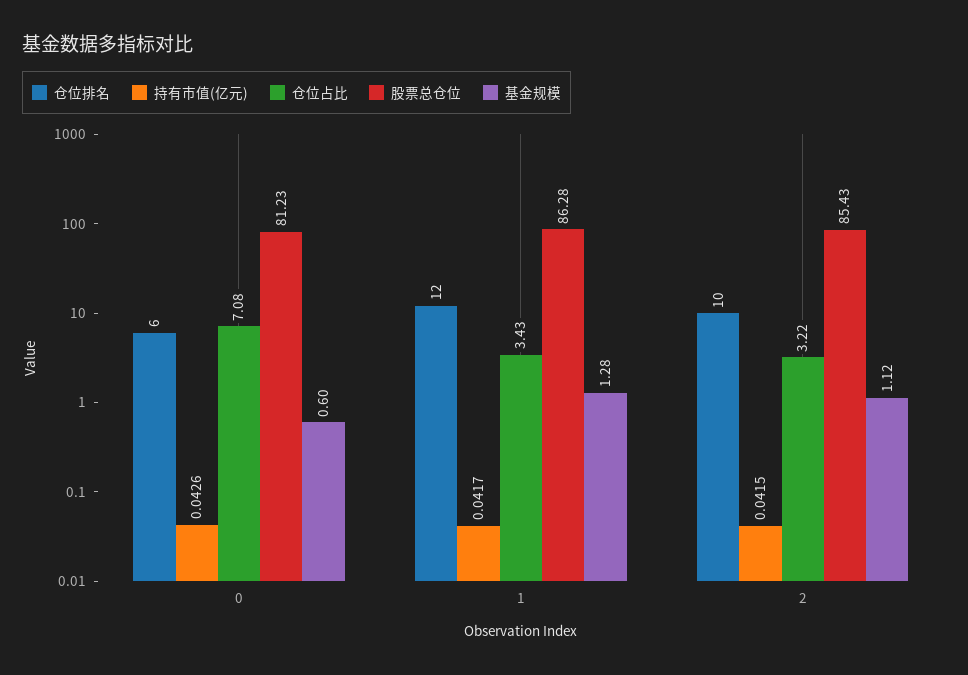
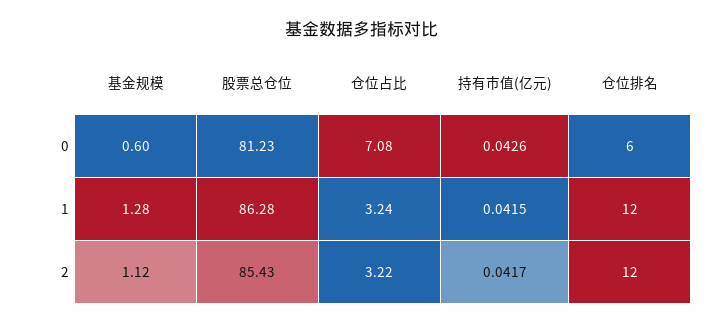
持有市值(亿元), 1: 0.0417 -> 0.0415
仓位占比, 1: 3.43 -> 3.24
仓位排名, 2: 10 -> 12
持有市值(亿元), 2: 0.0415 -> 0.0417

